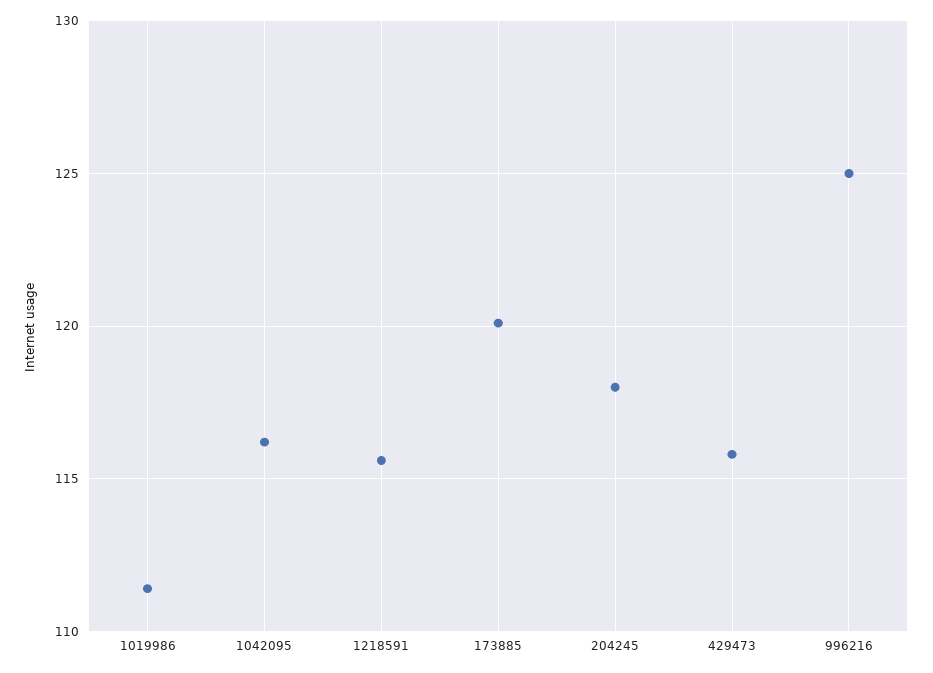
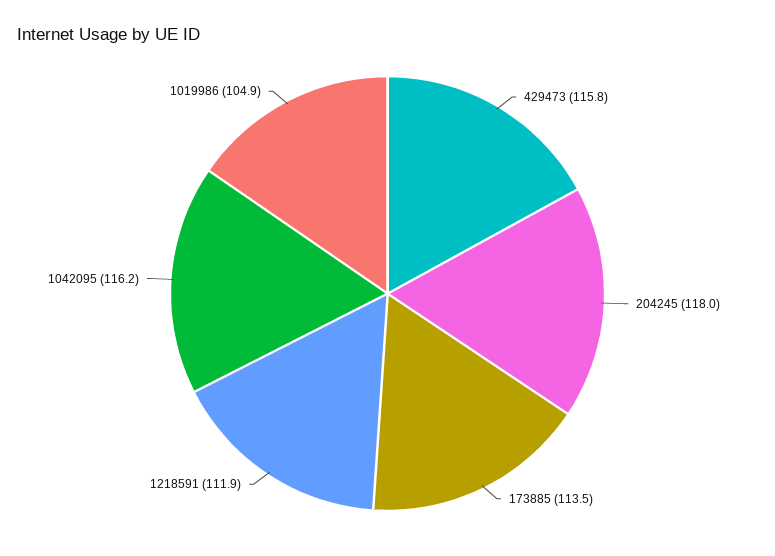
1019986: 111.5 -> 104.9
1218591: 115.5 -> 111.9
173885: 120 -> 113.5
996216: 125 -> none

